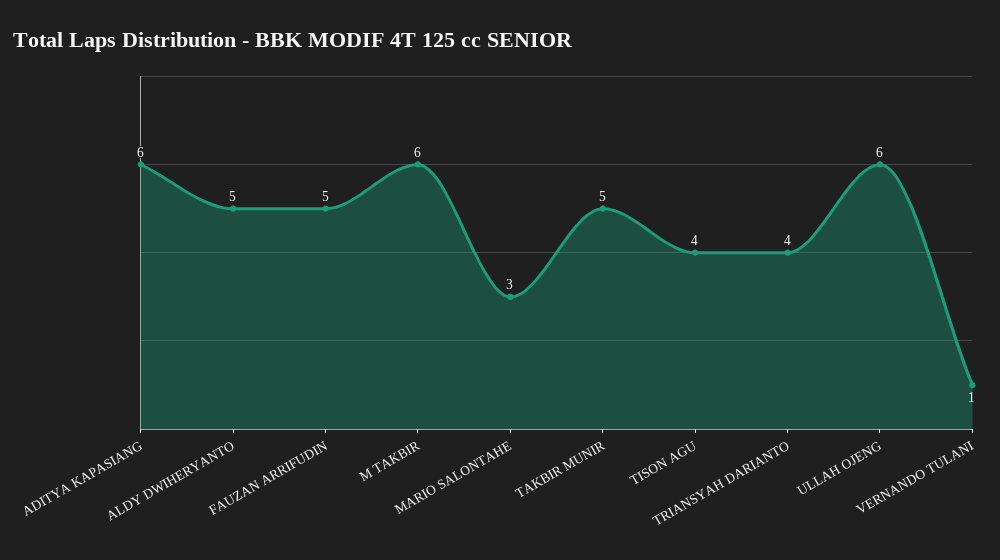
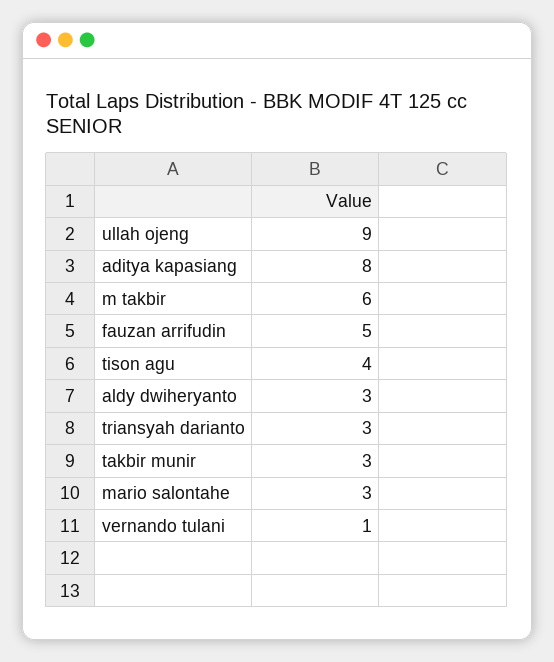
ADITYA KAPASIANG: 6 -> 8
ALDY DWIHERYANTO: 5 -> 3
TAKBIR MUNIR: 5 -> 3
TRIANSYAH DARIANTO: 4 -> 3
ULLAH OJENG: 6 -> 9

